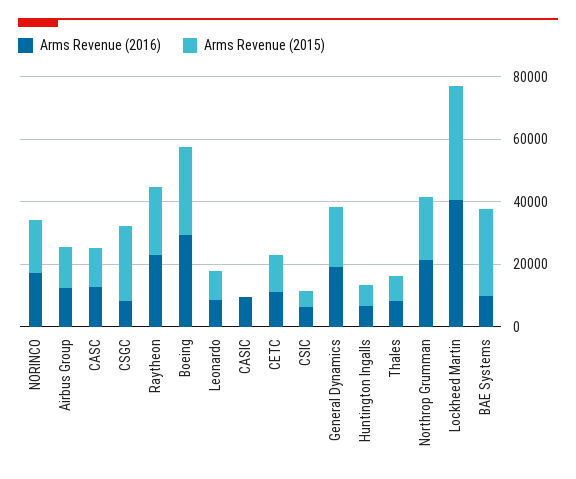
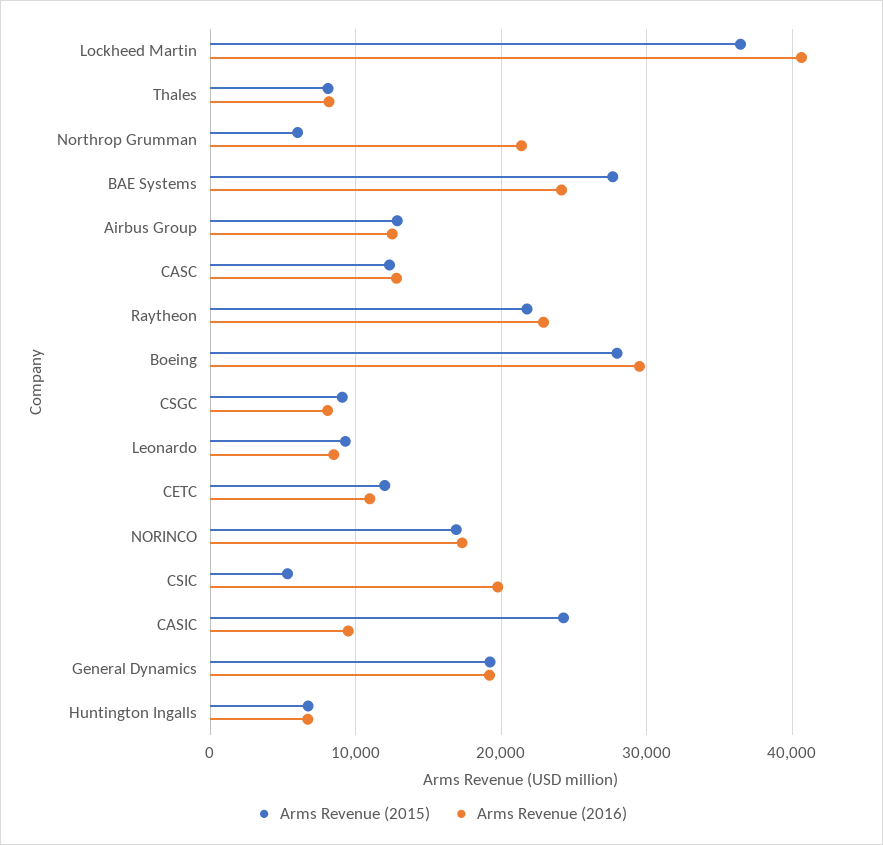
Arms Revenue (2015), CSGC: 25000 -> 9000
Arms Revenue (2015), CASIC: 0 -> 24000
Arms Revenue (2016), CSIC: 5000 -> 20000
Arms Revenue (2015), Northrop Grumman: 20000 -> 6000
Arms Revenue (2016), BAE Systems: 10000 -> 24000

